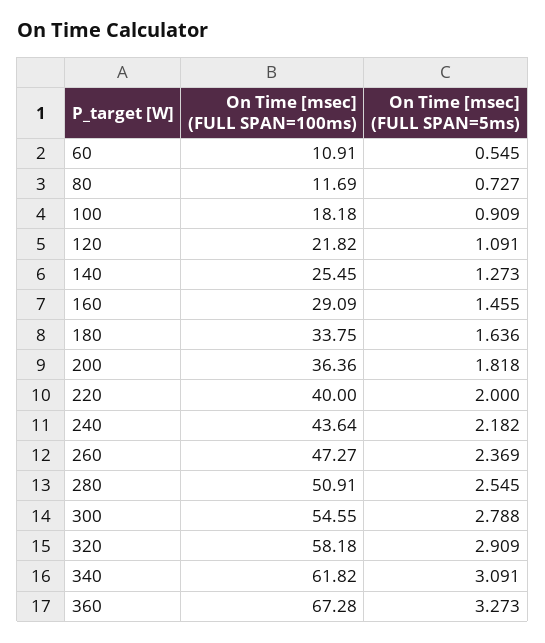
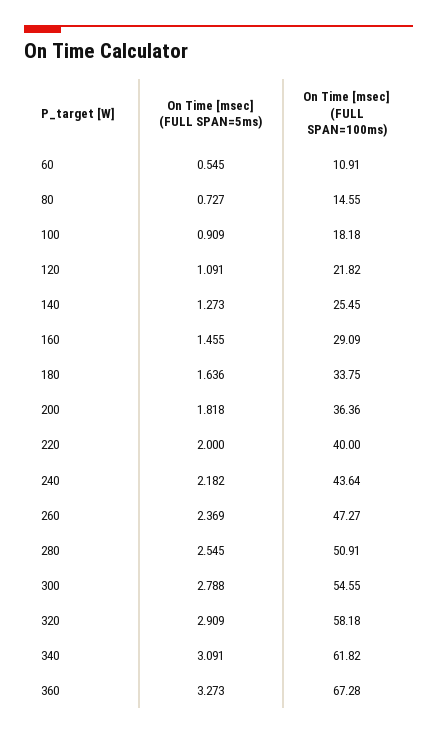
On Time [msec] (FULL SPAN=100ms), 80: 11.69 -> 14.55

